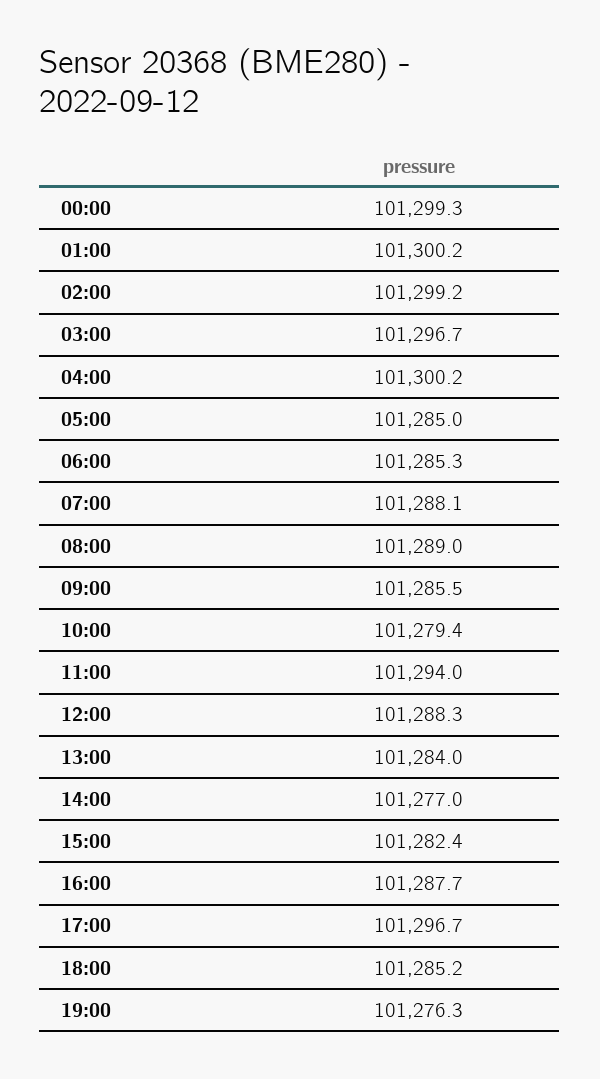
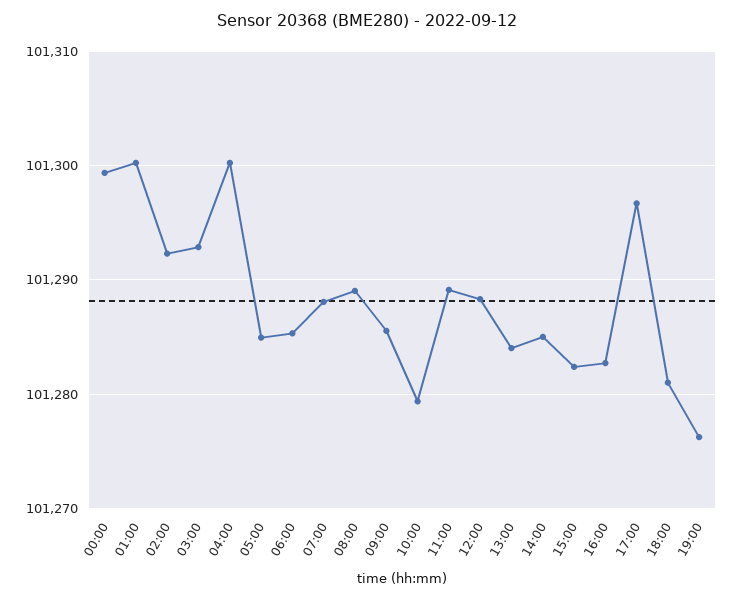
02:00: 101299.2 -> 101292
03:00: 101296.7 -> 101293
11:00: 101294 -> 101289
14:00: 101277 -> 101285
16:00: 101287.7 -> 101283
18:00: 101285.2 -> 101281

